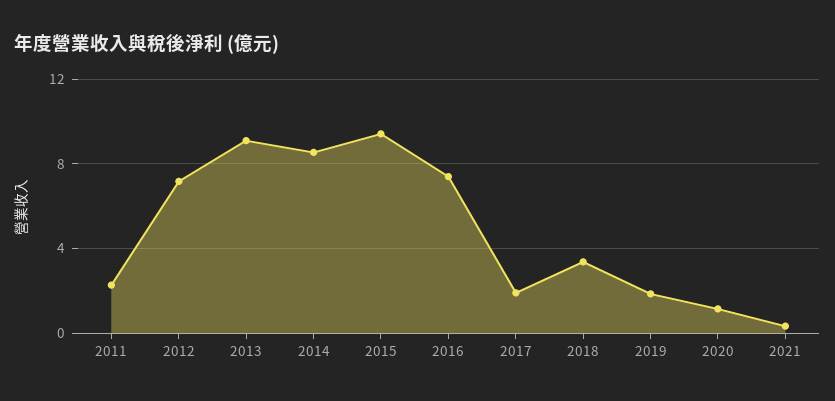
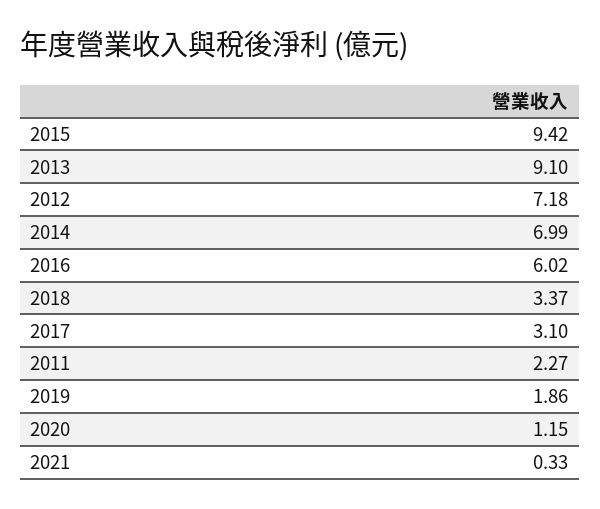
2014: 8.5 -> 6.99
2016: 7.5 -> 6.02
2017: 2 -> 3.1

